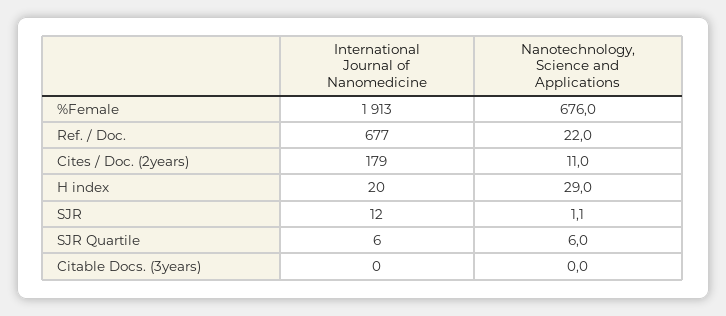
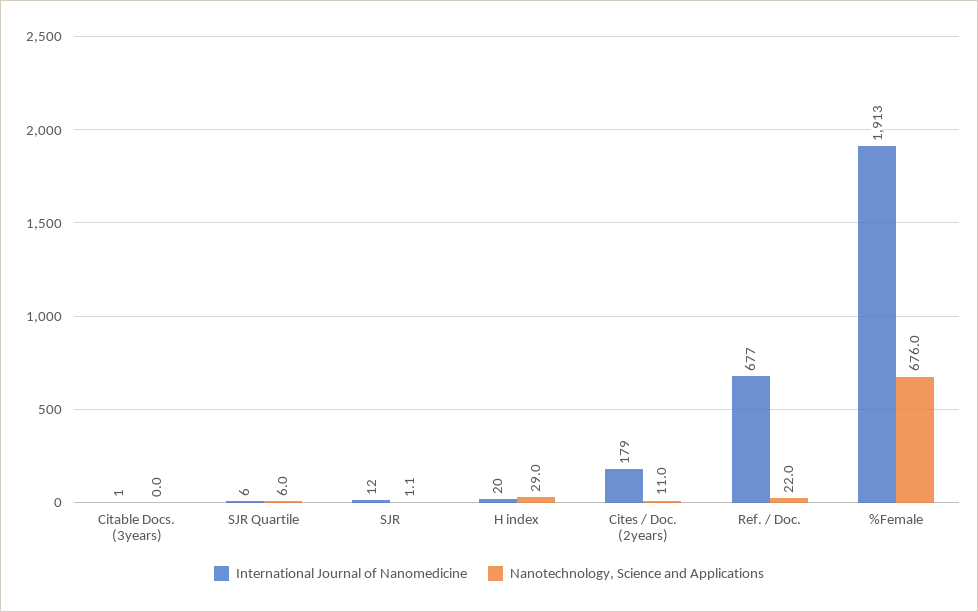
International Journal of Nanomedicine, Citable Docs. (3years): 0 -> 1

